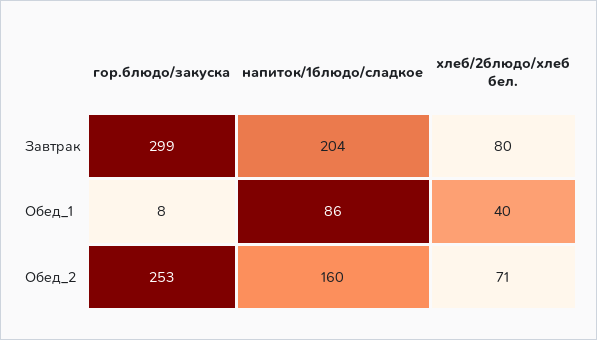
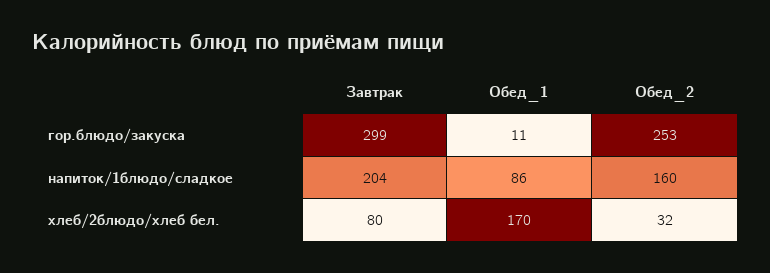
гор.блюдо/закуска, Обед_1: 8 -> 11
хлеб/2блюдо/хлеб бел., Обед_1: 40 -> 170
хлеб/2блюдо/хлеб бел., Обед_2: 71 -> 32

